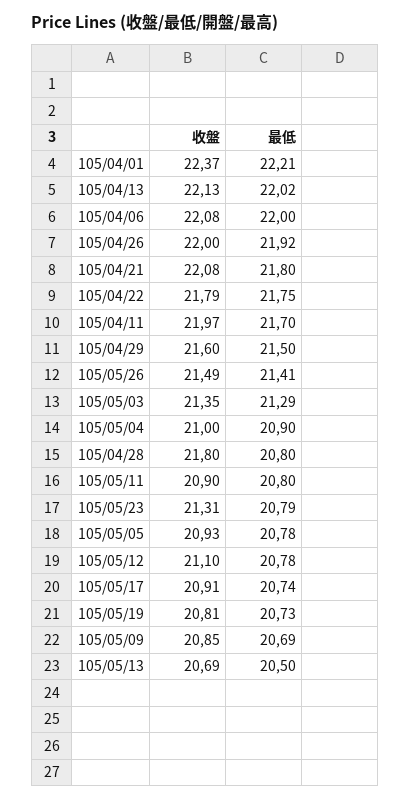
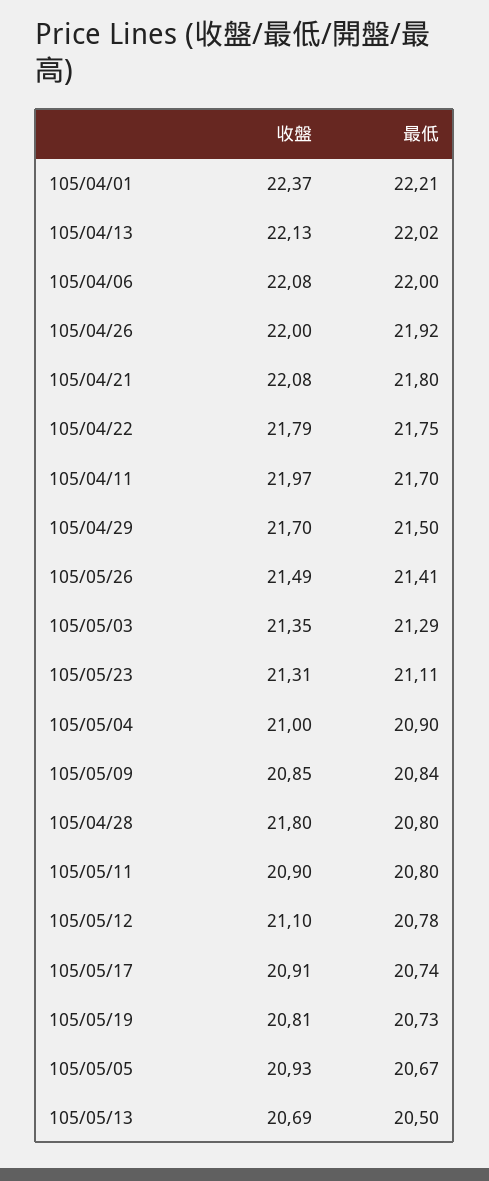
收盤, 105/04/29: 21.6 -> 21.7
最低, 105/05/23: 20.79 -> 21.11
最低, 105/05/05: 20.78 -> 20.67
最低, 105/05/09: 20.69 -> 20.84

